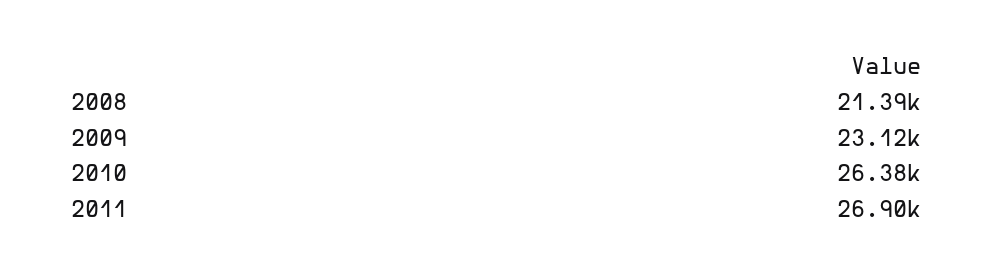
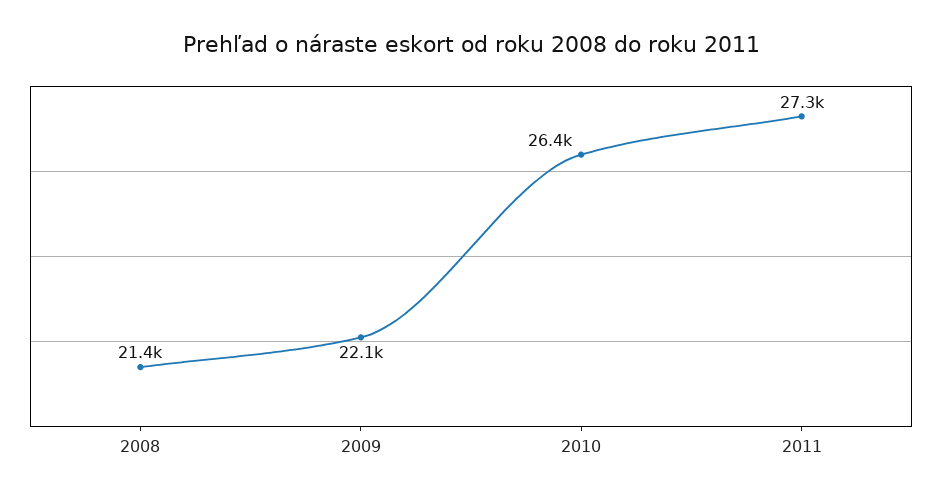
2009: 23120 -> 22100
2011: 26900 -> 27300

